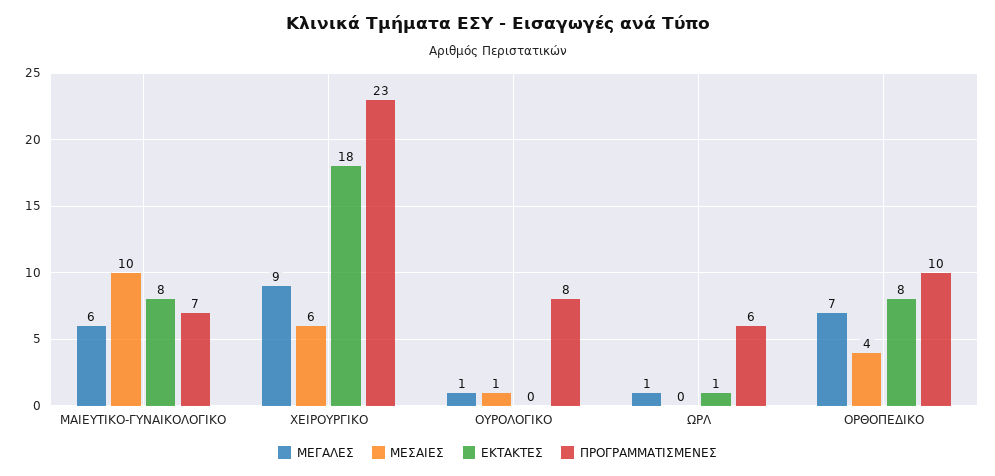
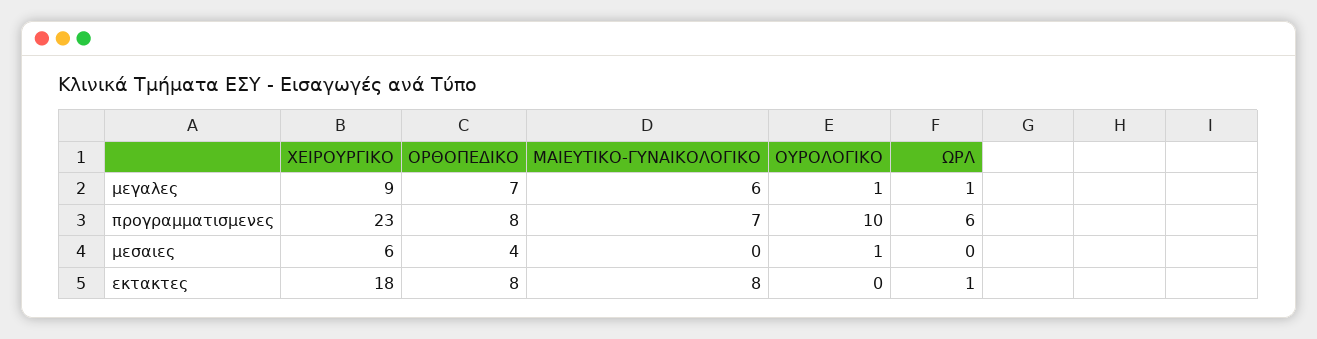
ΜΕΣΑΙΕΣ, ΜΑΙΕΥΤΙΚΟ-ΓΥΝΑΙΚΟΛΟΓΙΚΟ: 10 -> 0
ΠΡΟΓΡΑΜΜΑΤΙΣΜΕΝΕΣ, ΟΥΡΟΛΟΓΙΚΟ: 8 -> 10
ΠΡΟΓΡΑΜΜΑΤΙΣΜΕΝΕΣ, ΟΡΘΟΠΕΔΙΚΟ: 10 -> 8

